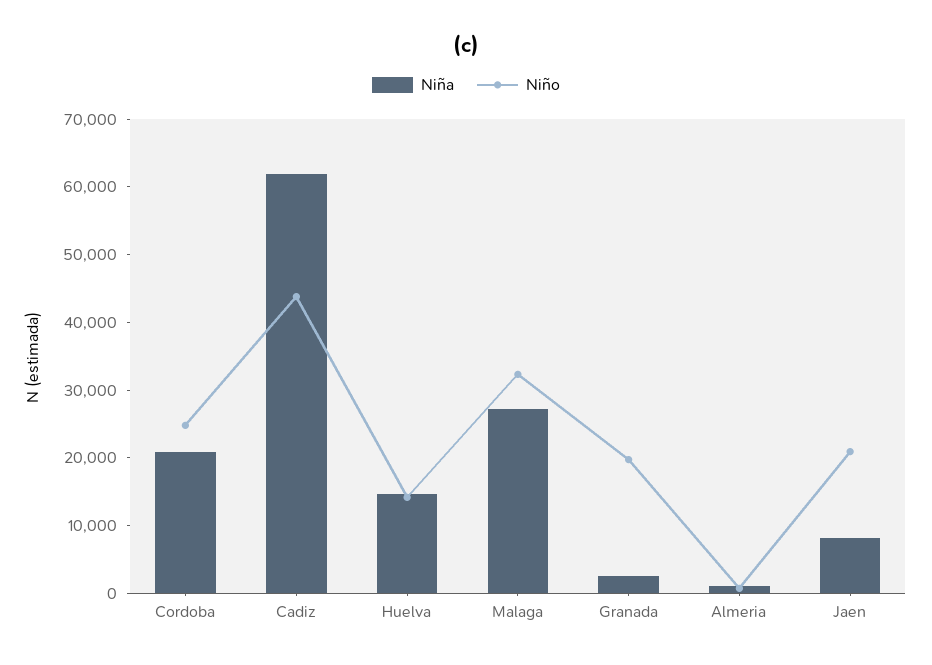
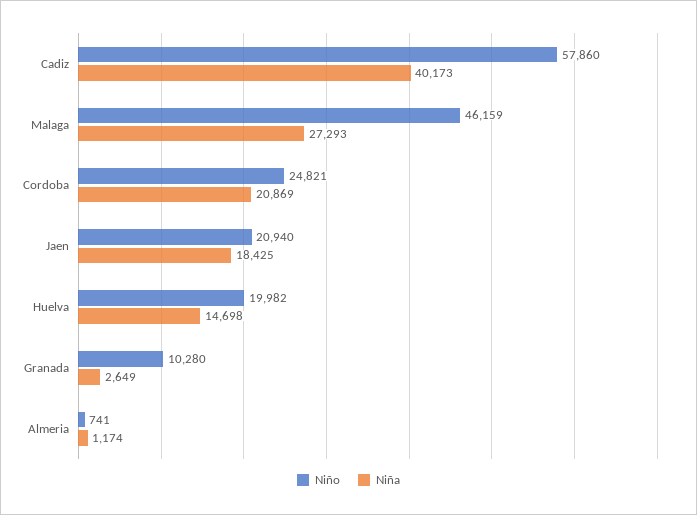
Niña, Cadiz: 62000 -> 40173
Niño, Cadiz: 44000 -> 57860
Niño, Huelva: 14000 -> 19982
Niño, Malaga: 32000 -> 46159
Niño, Granada: 20000 -> 10280
Niña, Jaen: 8000 -> 18425

